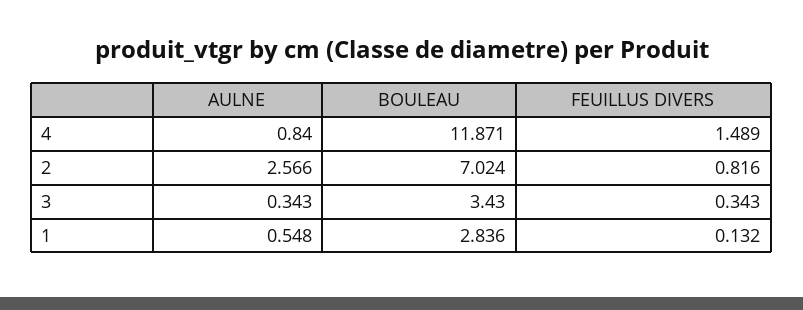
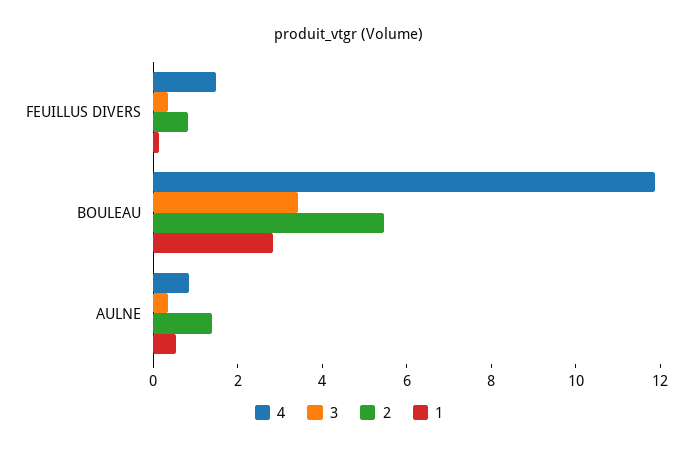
2, AULNE: 2.566 -> 1.5
2, BOULEAU: 7.024 -> 5.5

